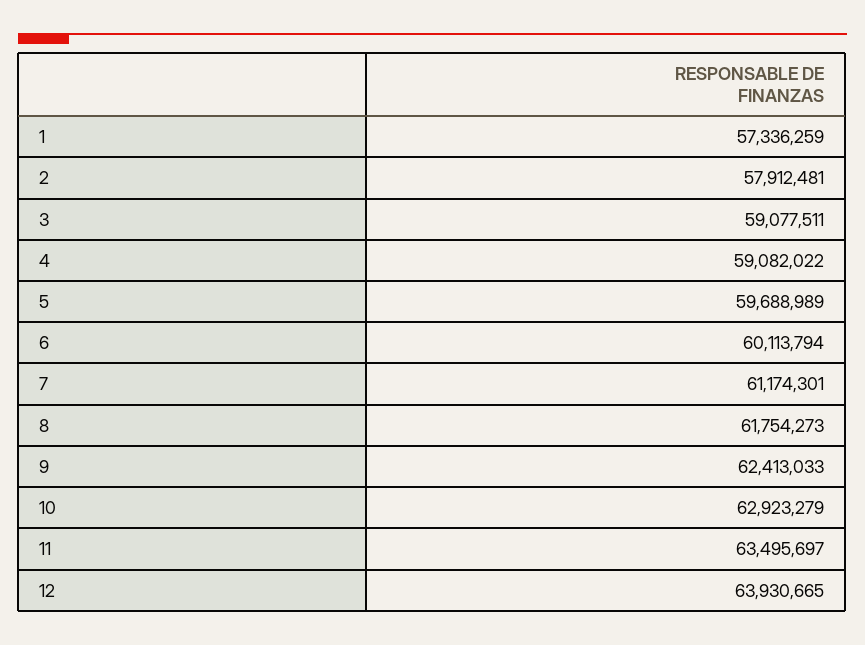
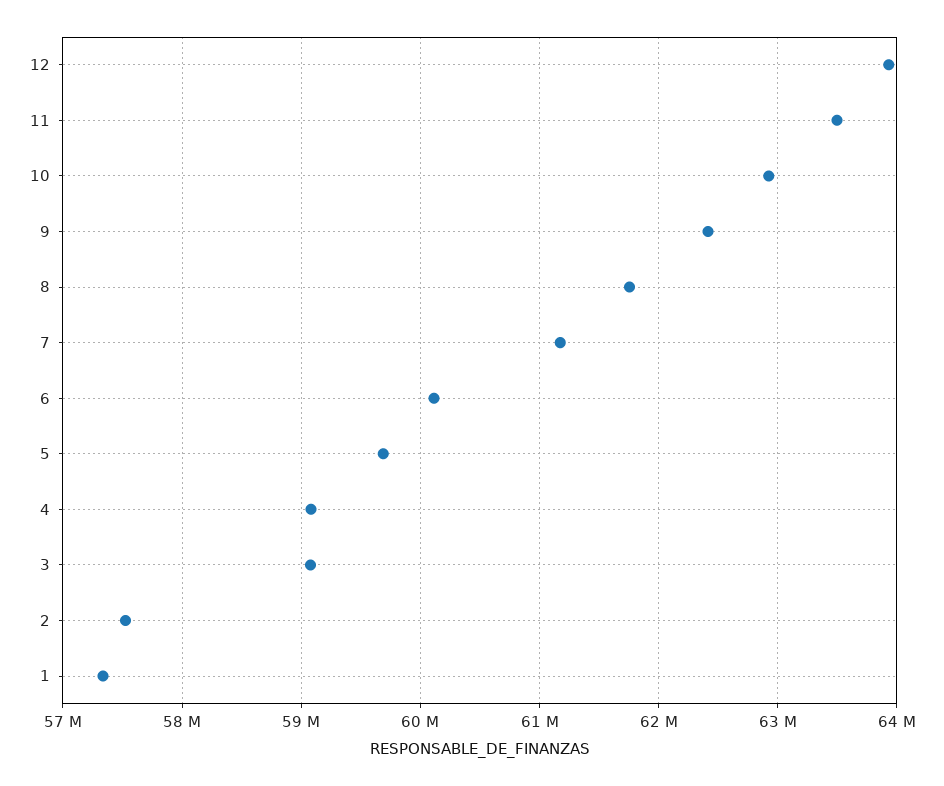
2: 57912481 -> 57500000

